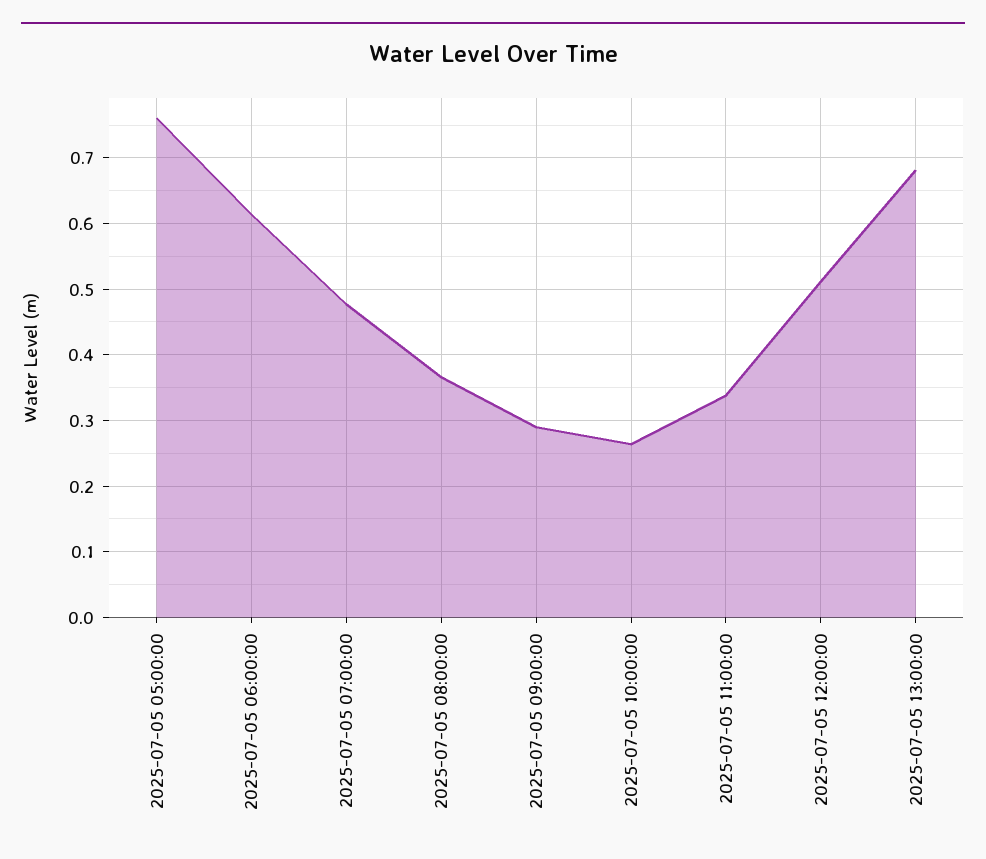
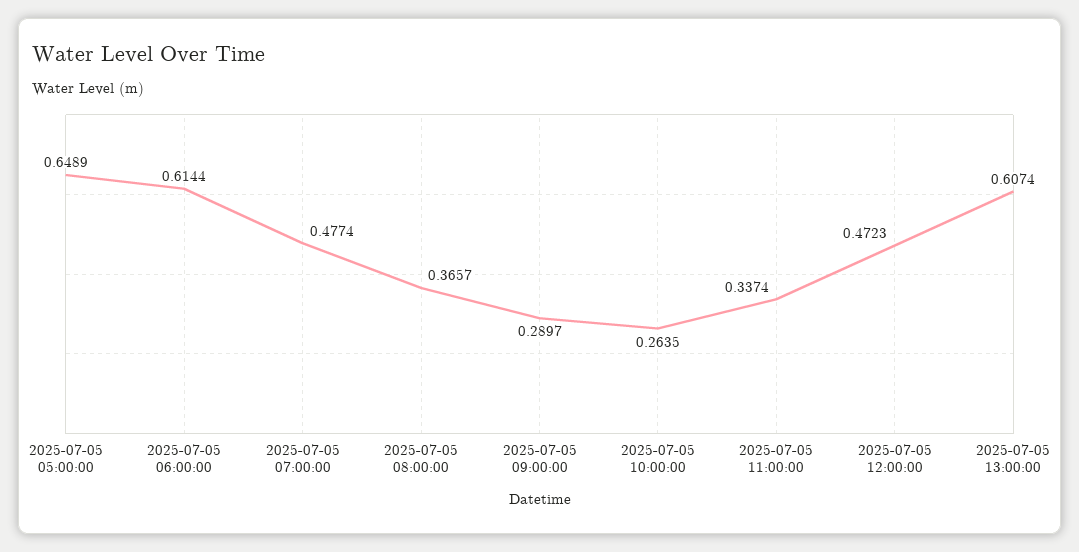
2025-07-05 05:00:00: 0.76 -> 0.6489
2025-07-05 12:00:00: 0.51 -> 0.4723
2025-07-05 13:00:00: 0.68 -> 0.6074

